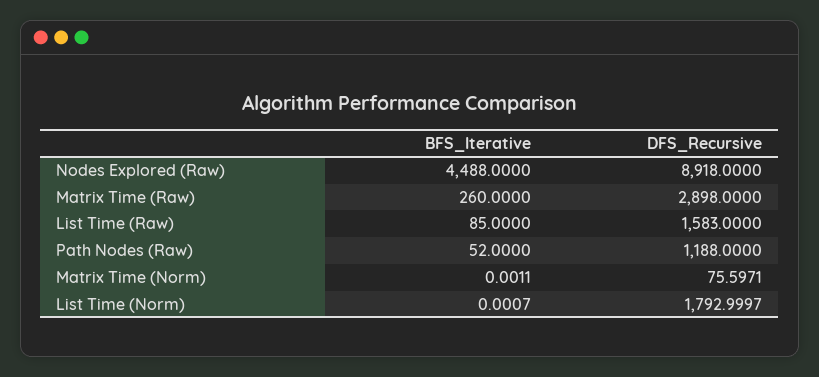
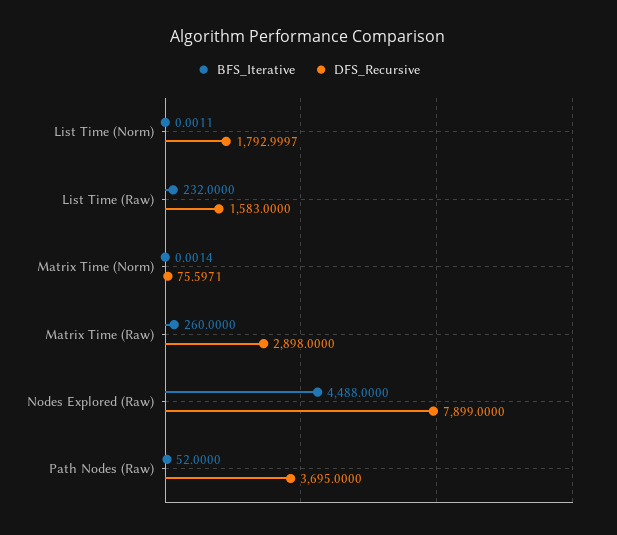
DFS_Recursive, Nodes Explored (Raw): 8918 -> 7899
BFS_Iterative, List Time (Raw): 85 -> 232
DFS_Recursive, Path Nodes (Raw): 1188 -> 3695
BFS_Iterative, Matrix Time (Norm): 0.0011 -> 0.0014
BFS_Iterative, List Time (Norm): 0.0007 -> 0.0011

